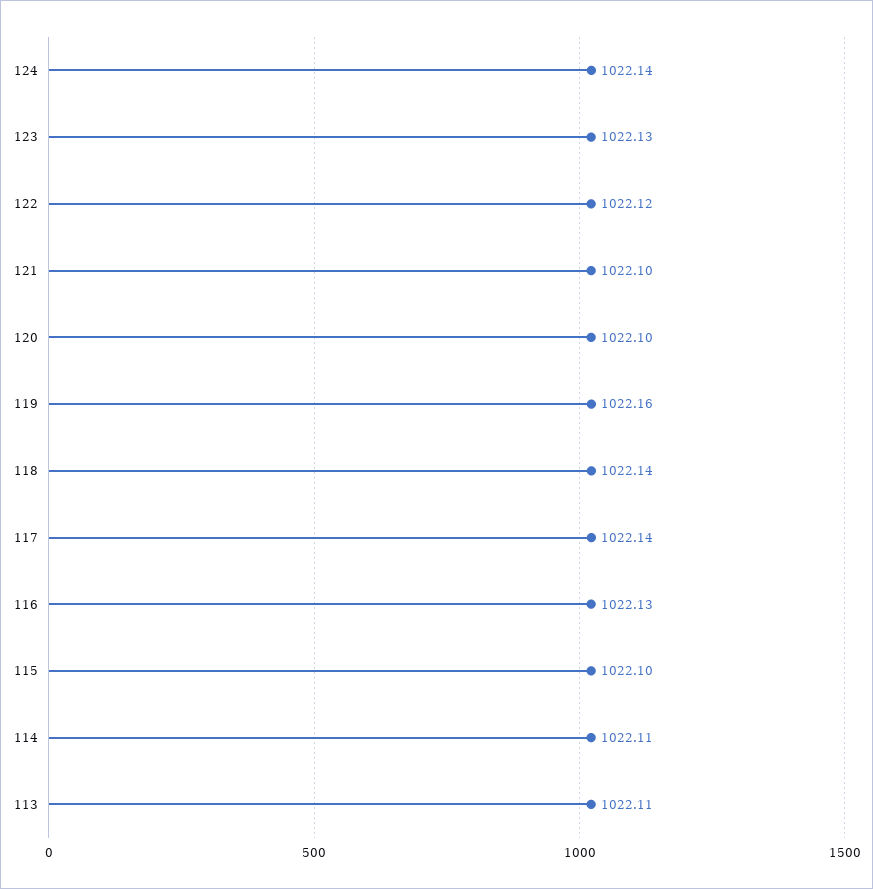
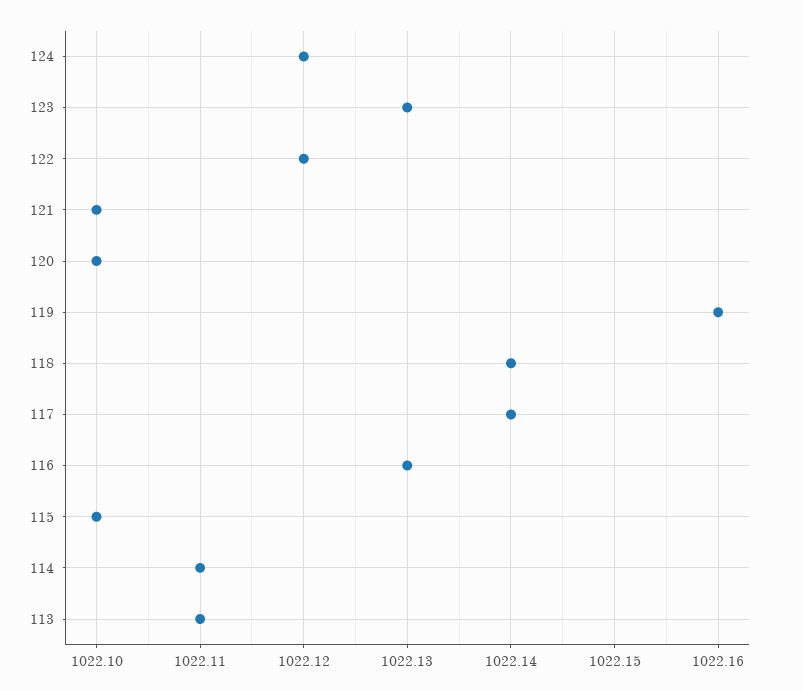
124: 1022.14 -> 1022.12

